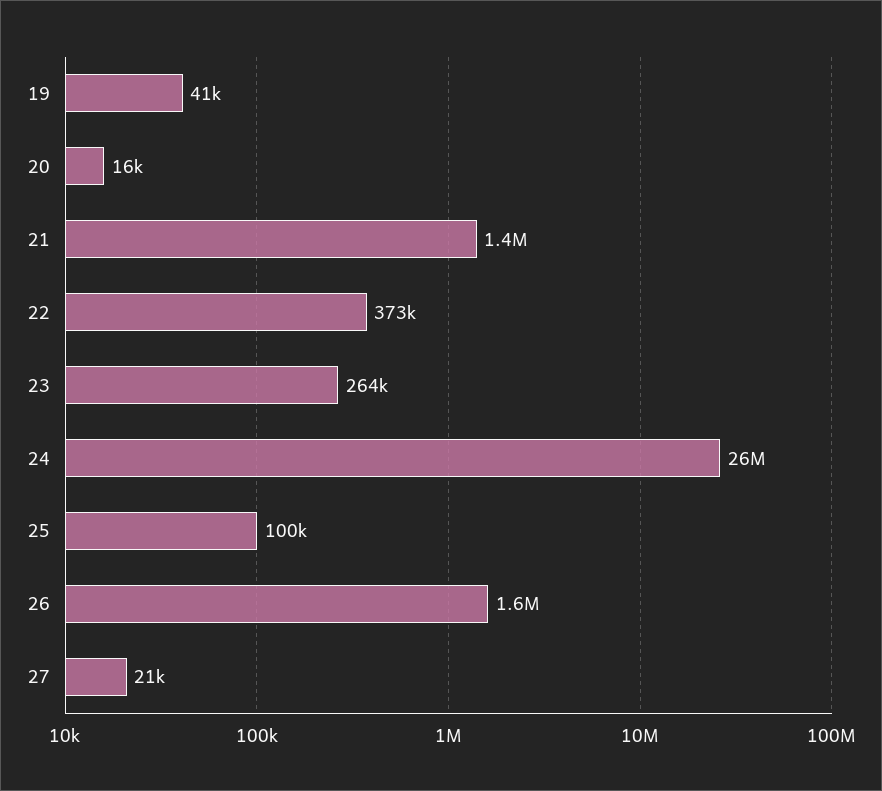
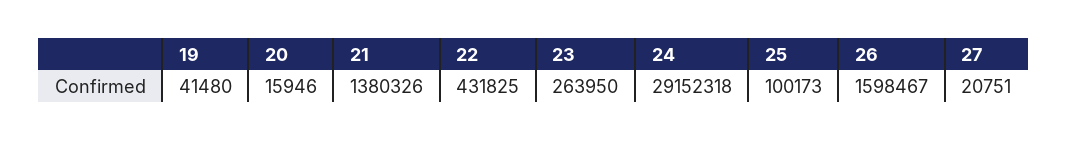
22: 373000 -> 431825
24: 26000000 -> 29152318

